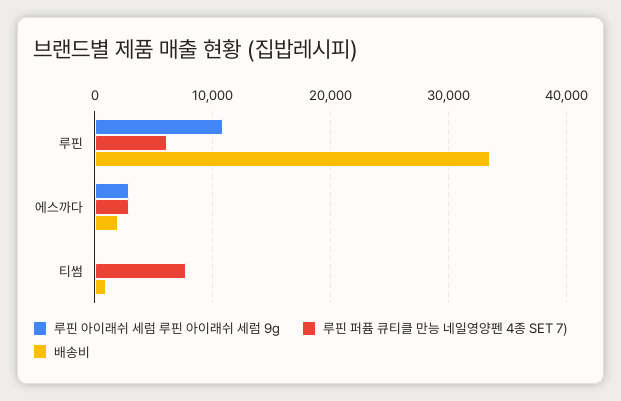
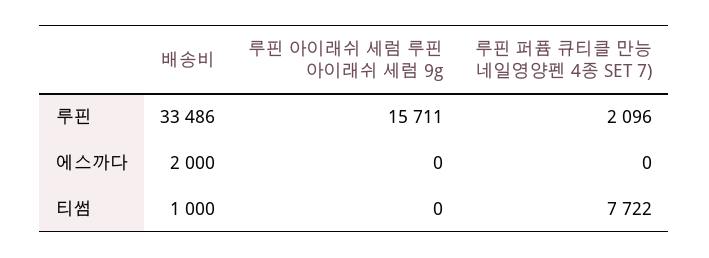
루핀 아이래쉬 세럼 루핀 아이래쉬 세럼 9g, 루핀: 11000 -> 15711
루핀 퍼퓸 큐티클 만능 네일영양펜 4종 SET 7), 루핀: 6000 -> 2096
루핀 아이래쉬 세럼 루핀 아이래쉬 세럼 9g, 에스까다: 3000 -> 0
루핀 퍼퓸 큐티클 만능 네일영양펜 4종 SET 7), 에스까다: 3000 -> 0

